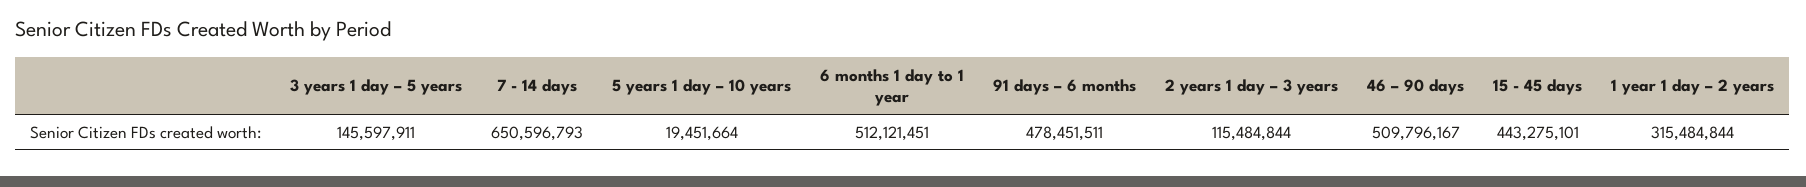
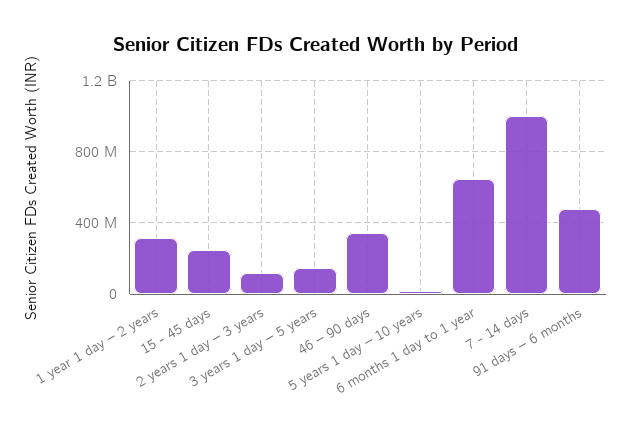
7 - 14 days: 650596793 -> 1000000000
6 months 1 day to 1 year: 512121451 -> 650000000
46 – 90 days: 509796167 -> 350000000
15 - 45 days: 443275101 -> 250000000

